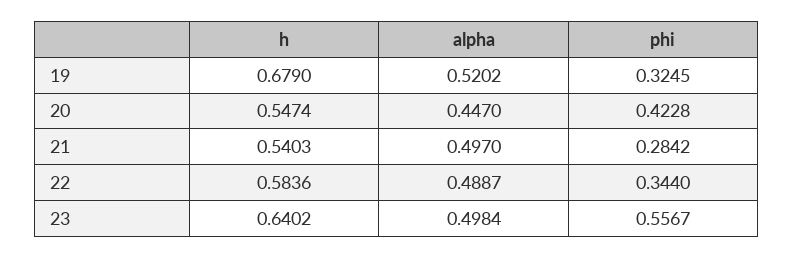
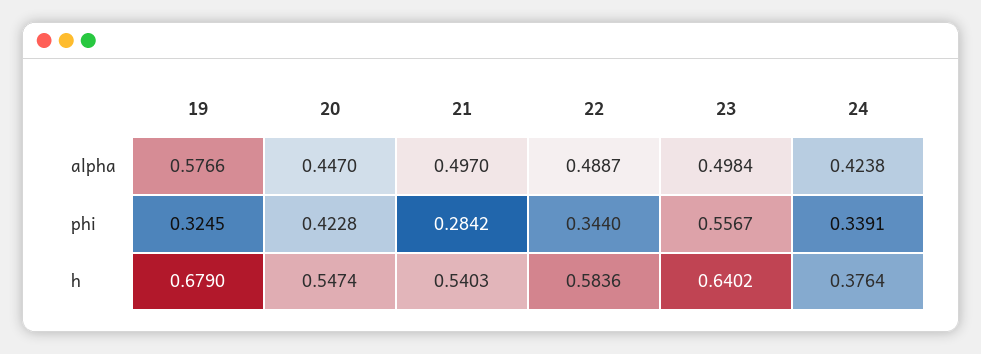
alpha, 19: 0.5202 -> 0.5766
alpha, 24: none -> 0.4238
phi, 24: none -> 0.3391
h, 24: none -> 0.3764

